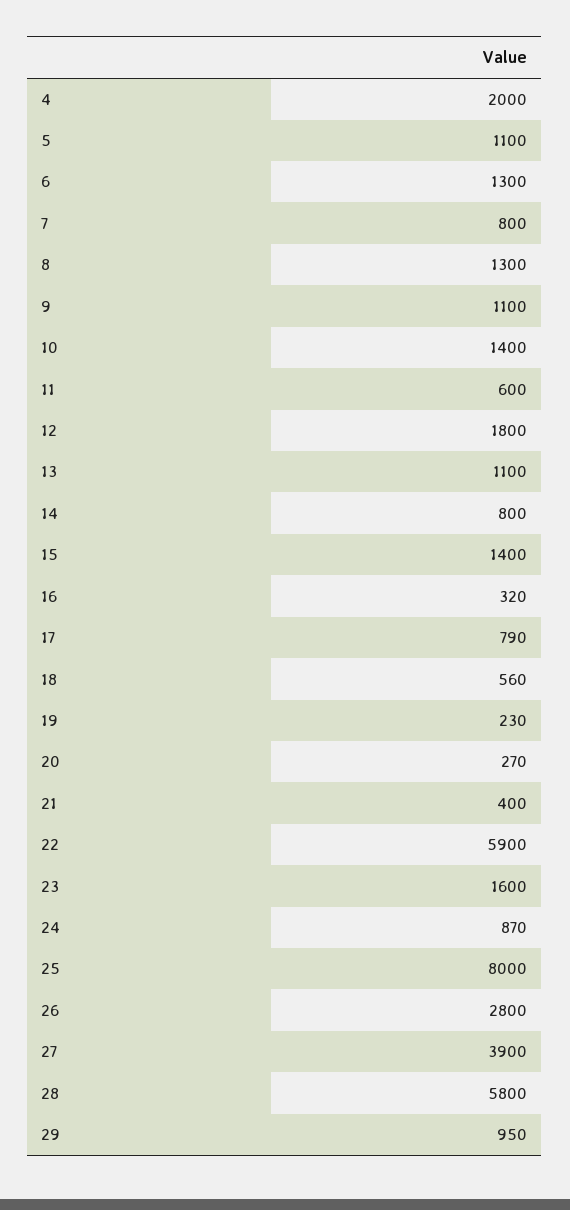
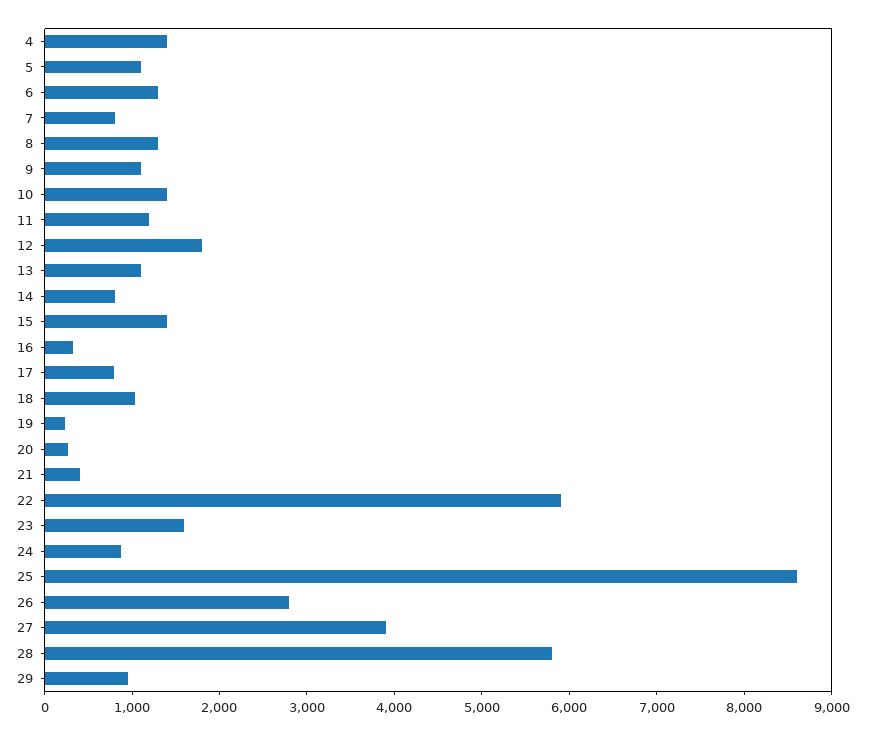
4: 2000 -> 1400
11: 600 -> 1200
18: 560 -> 1000
25: 8000 -> 8600

